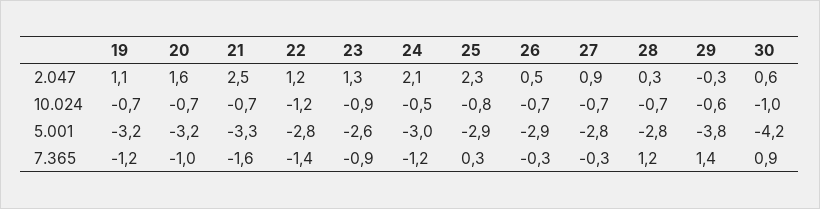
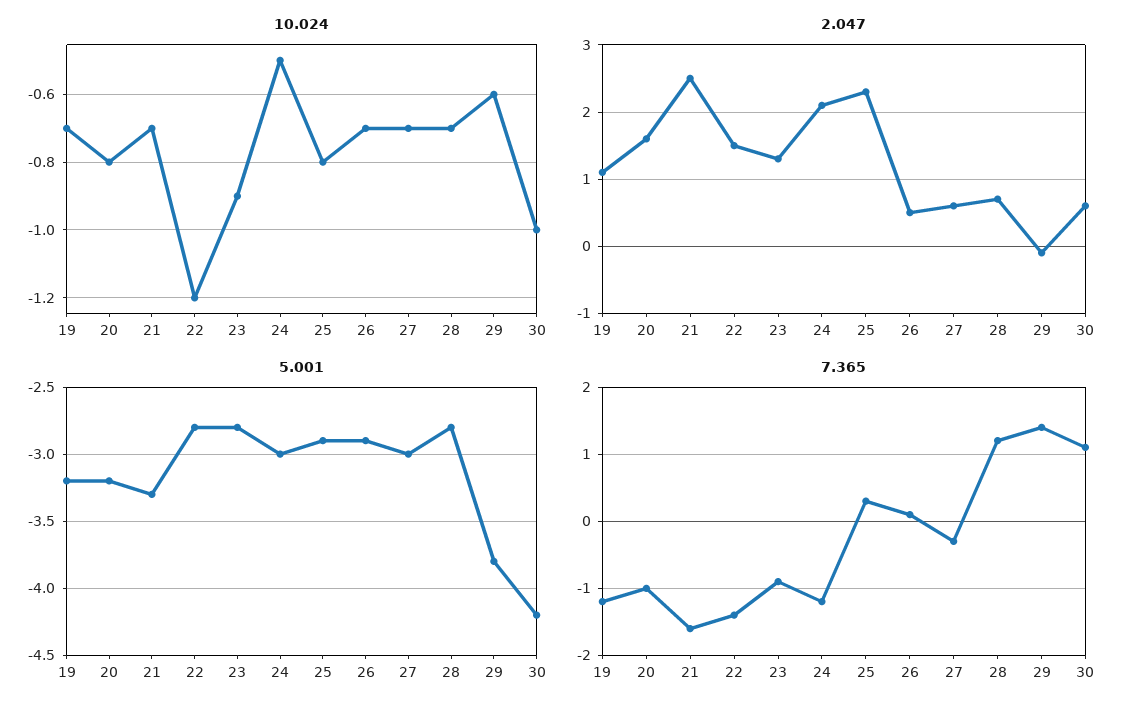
2.047, 22: 1.2 -> 1.5
2.047, 27: 0.9 -> 0.6
2.047, 28: 0.3 -> 0.7
2.047, 29: -0.3 -> -0.1
10.024, 20: -0.7 -> -0.8
5.001, 23: -2.6 -> -2.8
5.001, 27: -2.8 -> -3
7.365, 26: -0.3 -> 0.1
7.365, 30: 0.9 -> 1.1

